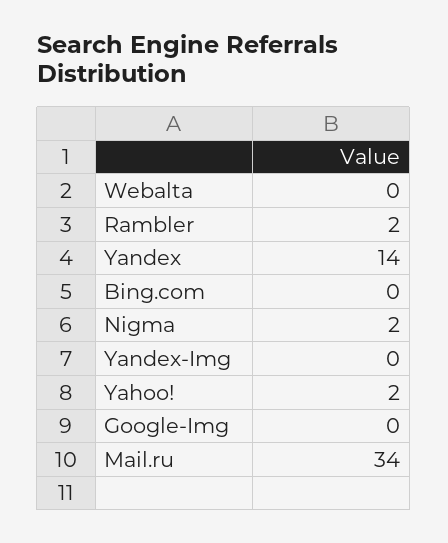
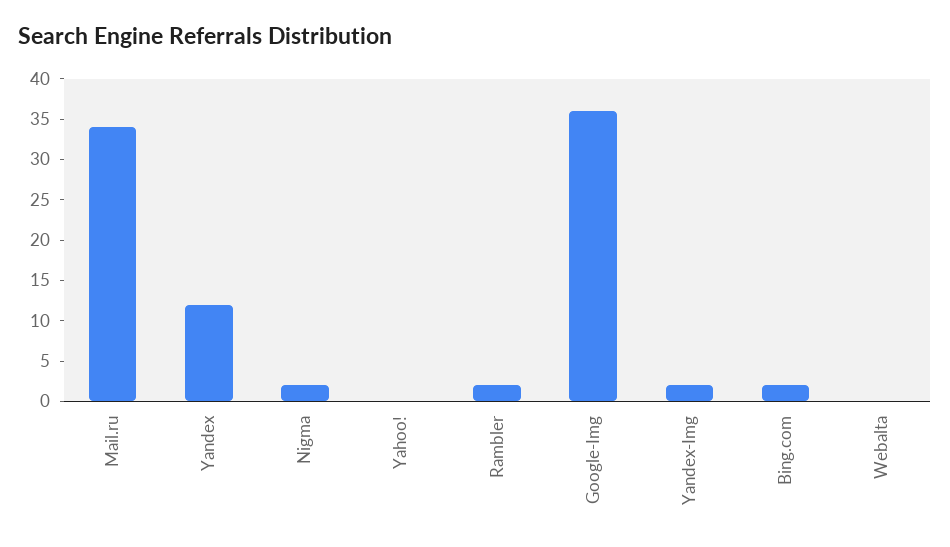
Yandex: 14 -> 12
Bing.com: 0 -> 2
Yandex-Img: 0 -> 2
Yahoo!: 2 -> 0
Google-Img: 0 -> 36

